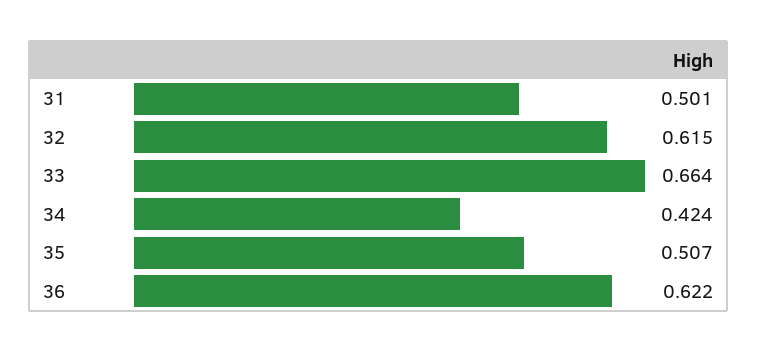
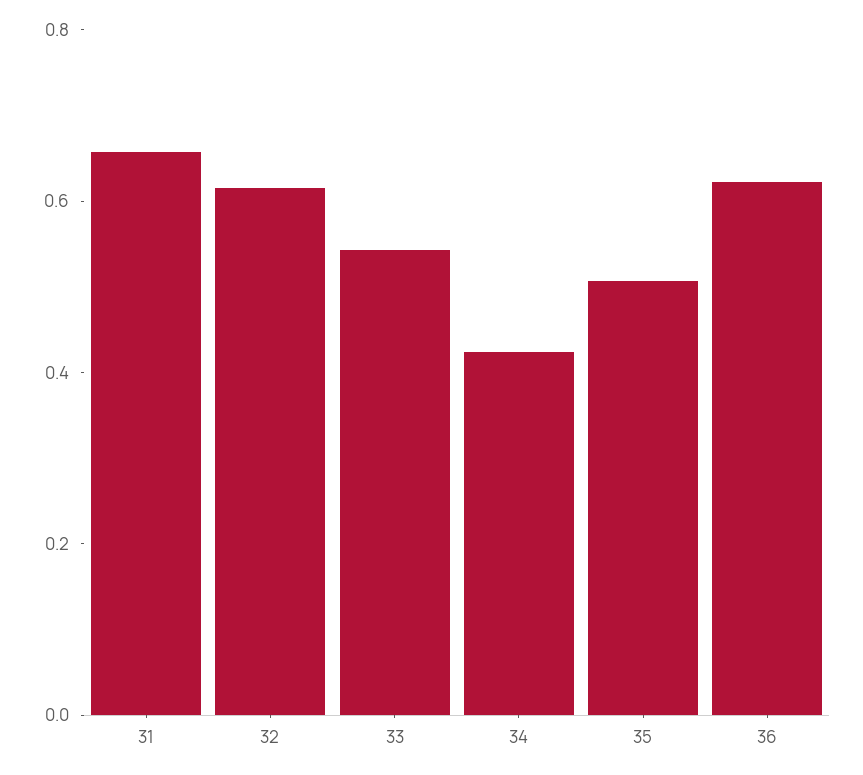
31: 0.501 -> 0.65
33: 0.664 -> 0.55

